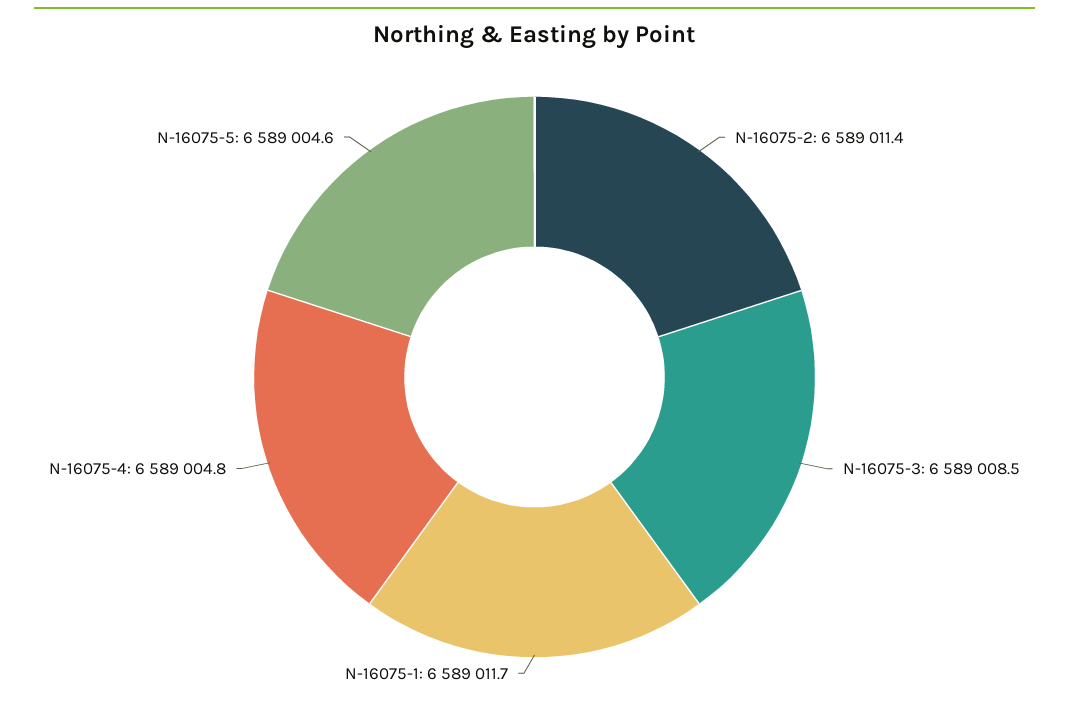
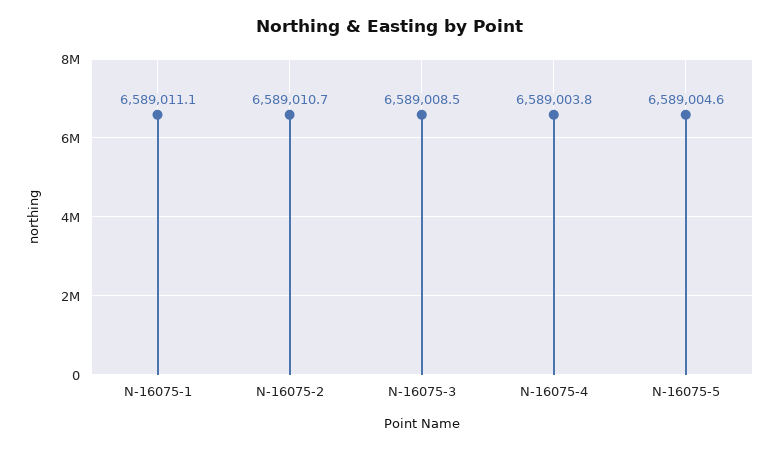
N-16075-2: 6589011.4 -> 6589010.7
N-16075-1: 6589011.7 -> 6589011.1
N-16075-4: 6589004.8 -> 6589003.8

